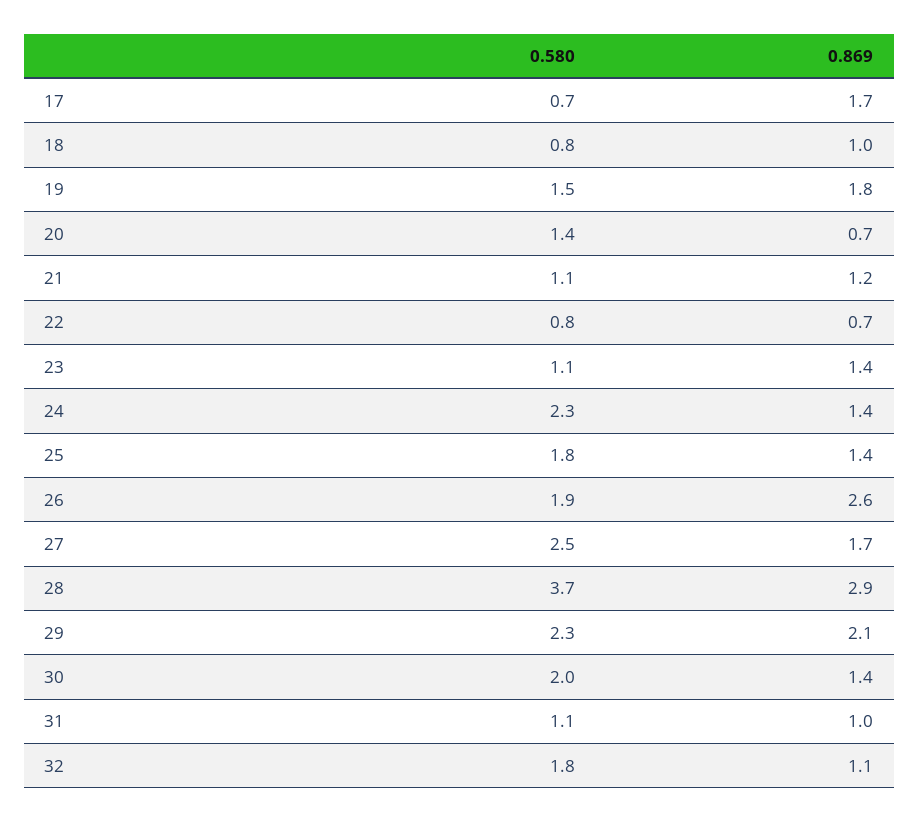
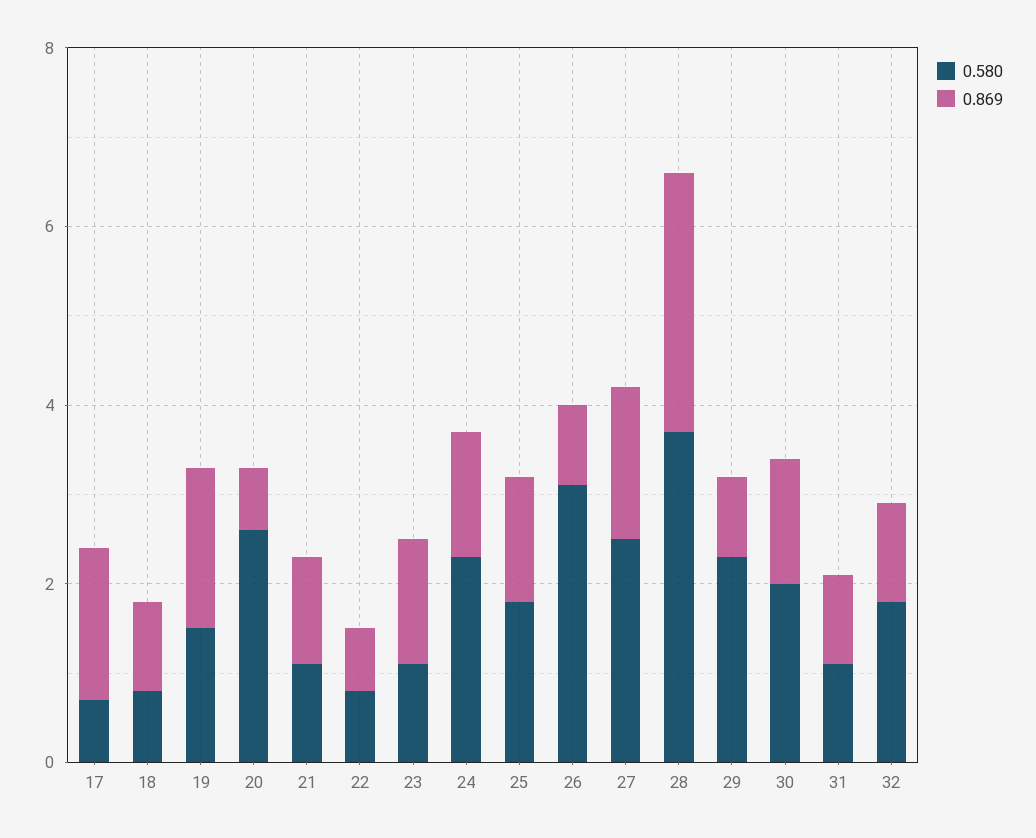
0.580, 20: 1.4 -> 2.5
0.580, 26: 1.9 -> 3
0.869, 26: 2.6 -> 1
0.869, 29: 2.1 -> 1

